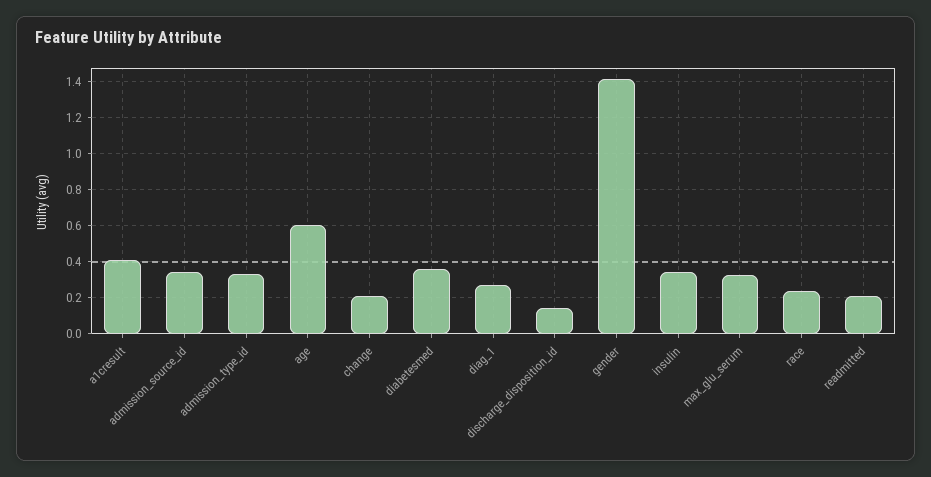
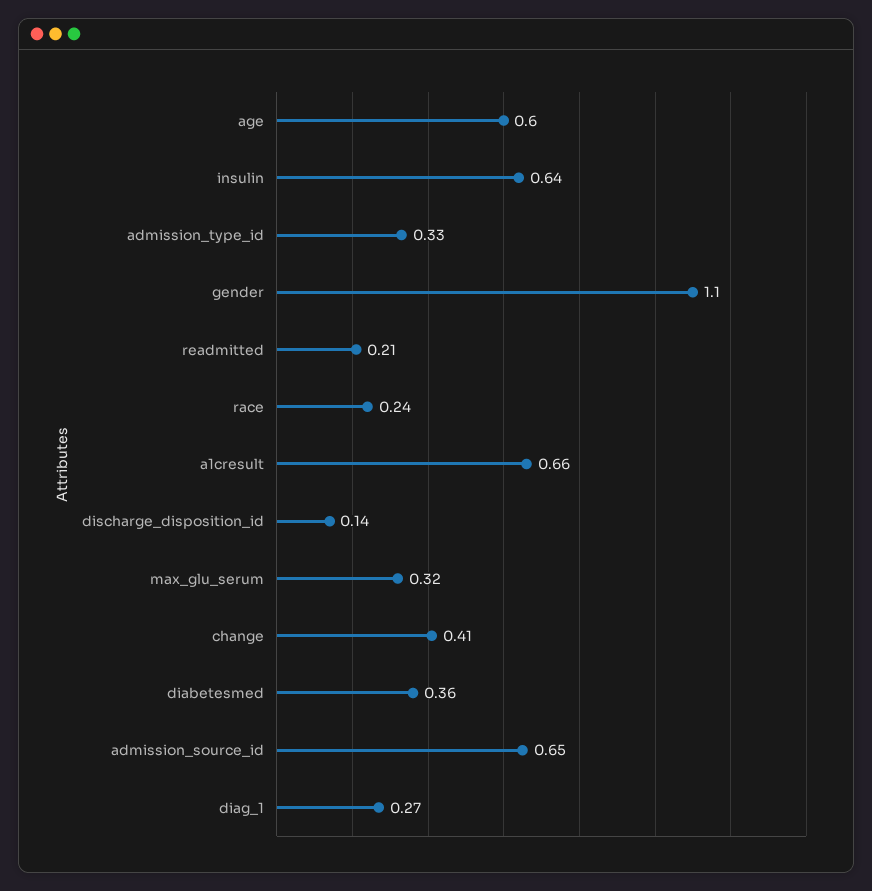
a1cresult: 0.4 -> 0.66
admission_source_id: 0.35 -> 0.65
change: 0.2 -> 0.41
gender: 1.4 -> 1.1
insulin: 0.35 -> 0.64

